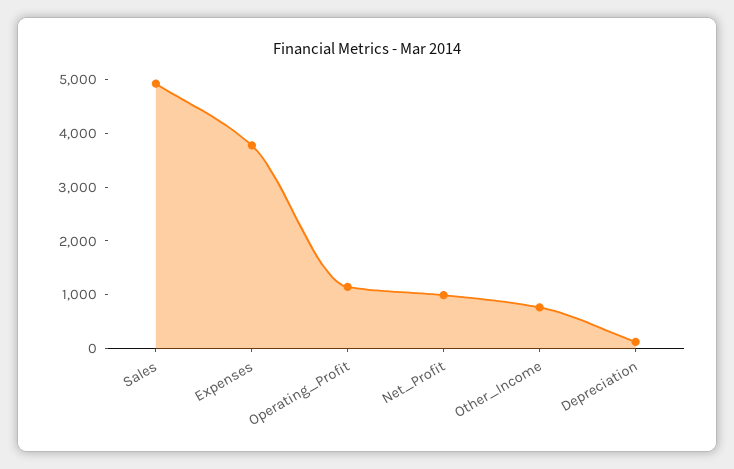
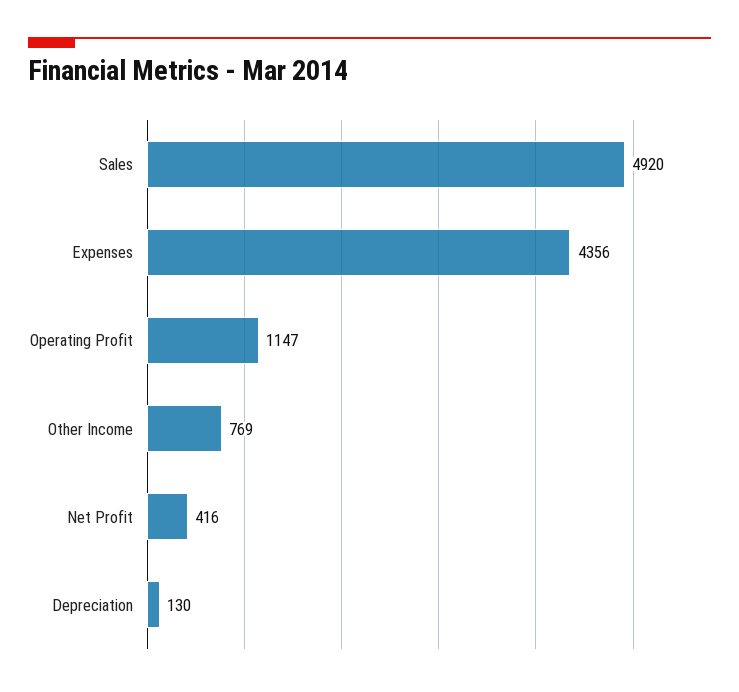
Expenses: 3800 -> 4356
Net_Profit: 1000 -> 416

